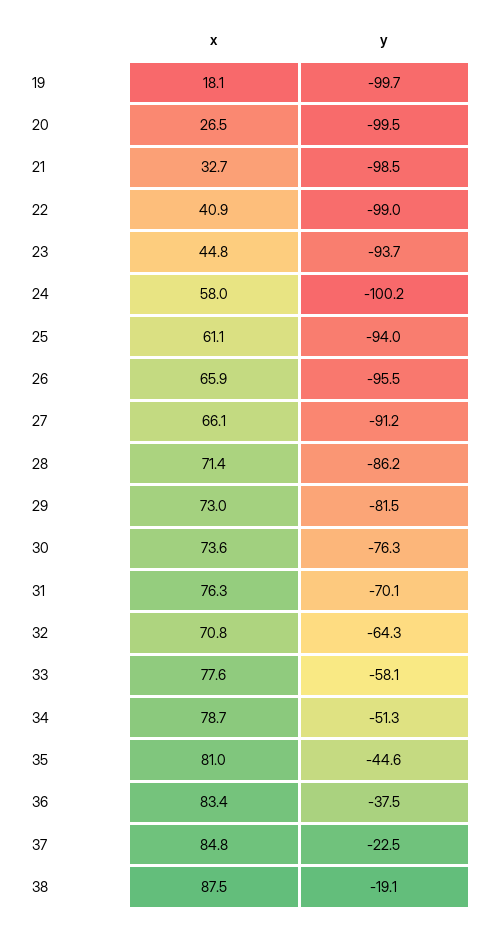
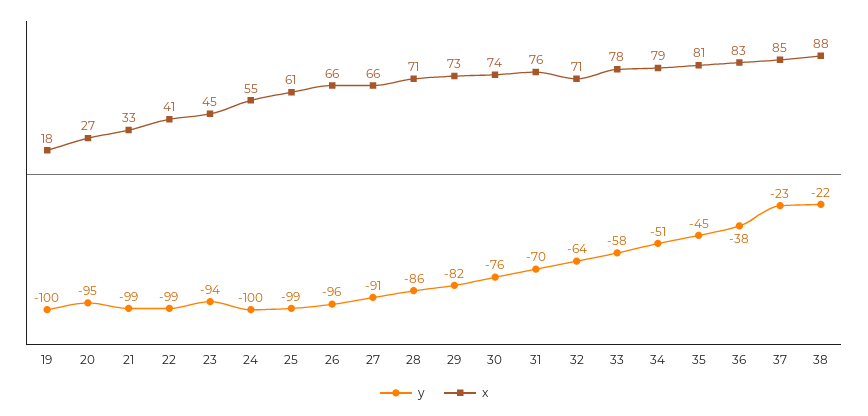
y, 20: -99.5 -> -95
x, 24: 58 -> 55
y, 25: -94 -> -99
y, 38: -19.1 -> -22

